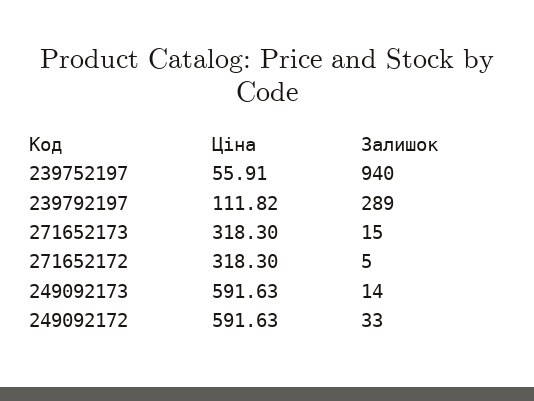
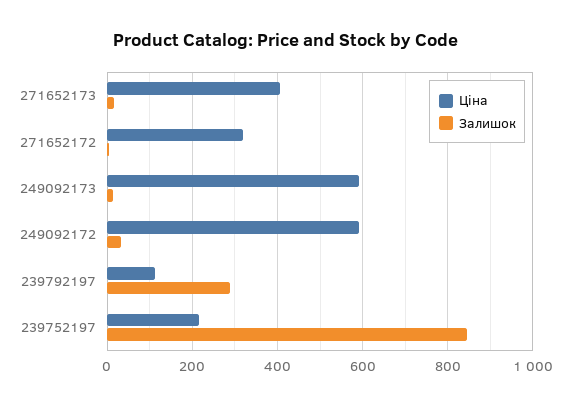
Ціна, 239752197: 55.91 -> 220
Залишок, 239752197: 940 -> 840
Ціна, 271652173: 318.3 -> 400

